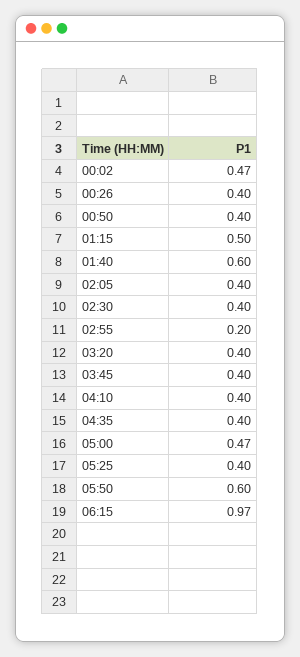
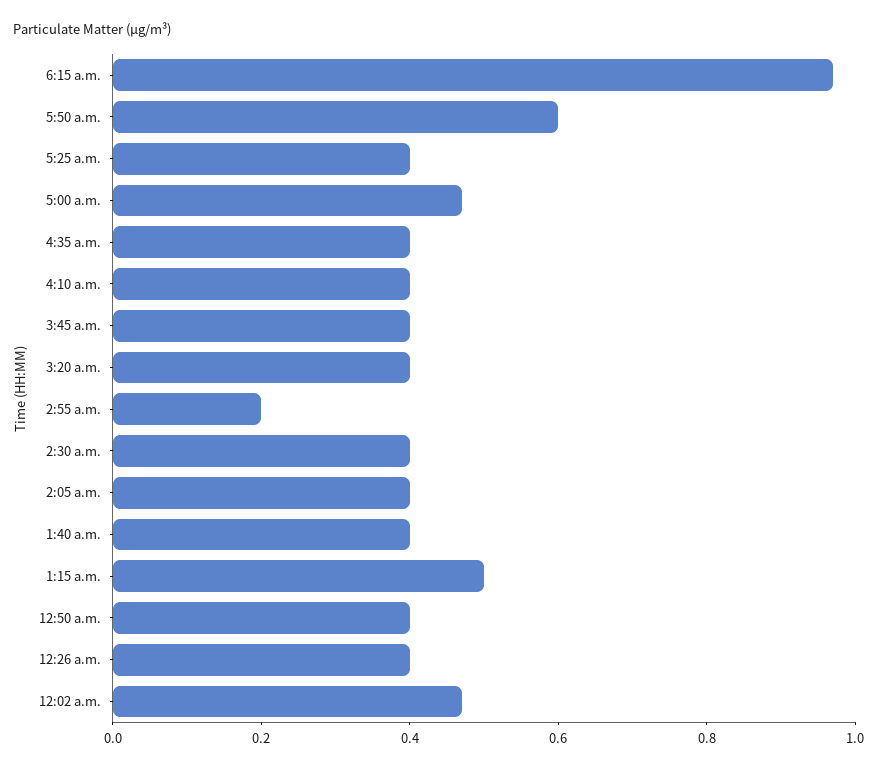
01:40: 0.6 -> 0.4

